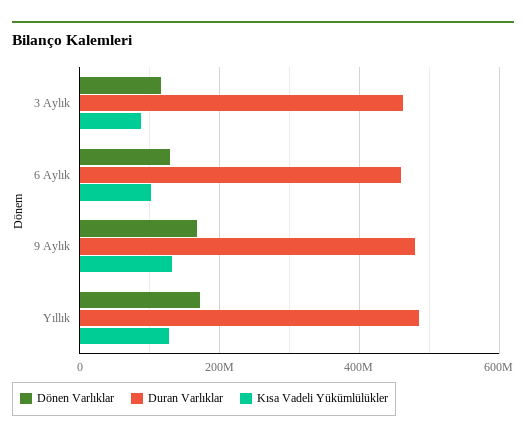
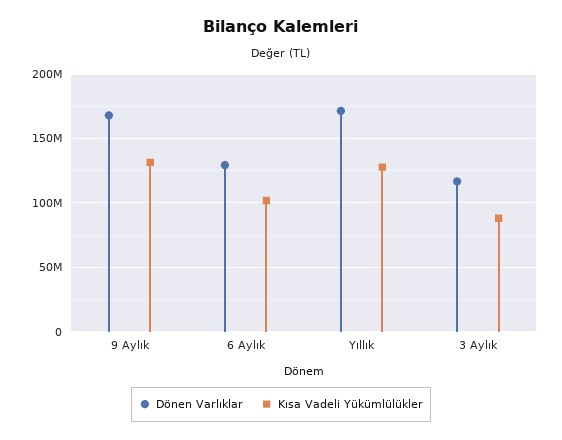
Duran Varlıklar, 3 Aylık: 460000000 -> none
Duran Varlıklar, 6 Aylık: 460000000 -> none
Duran Varlıklar, 9 Aylık: 480000000 -> none
Duran Varlıklar, Yıllık: 480000000 -> none

